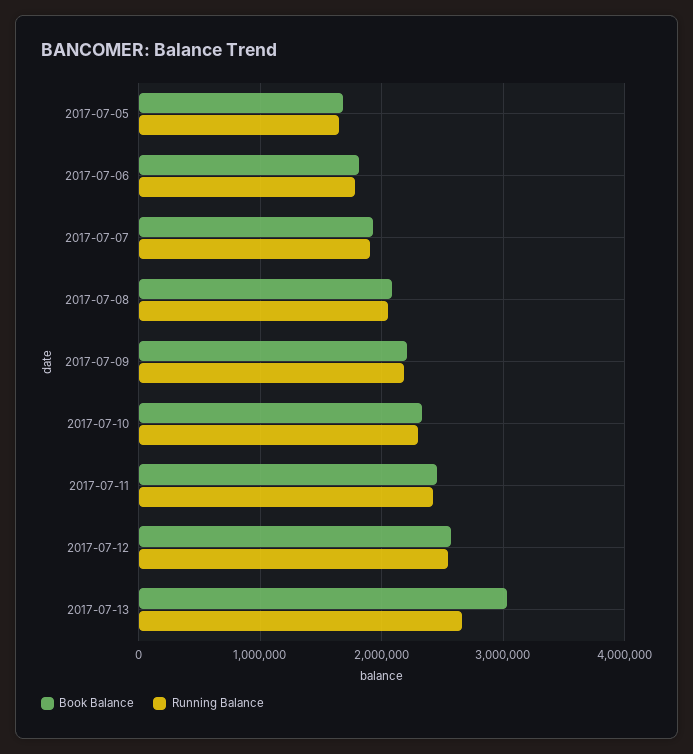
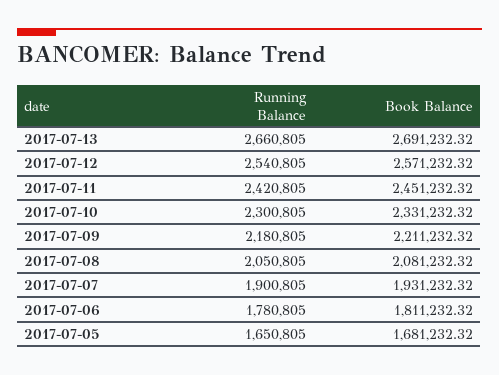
Book Balance, 2017-07-13: 3000000 -> 2691232.32

